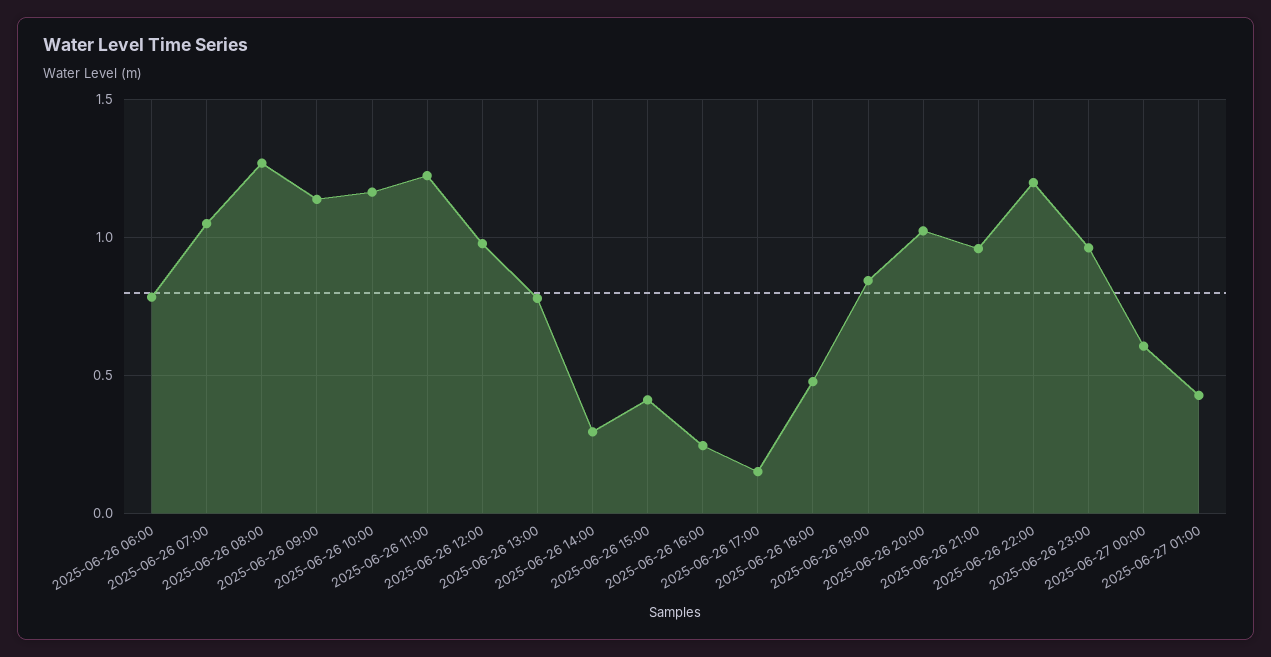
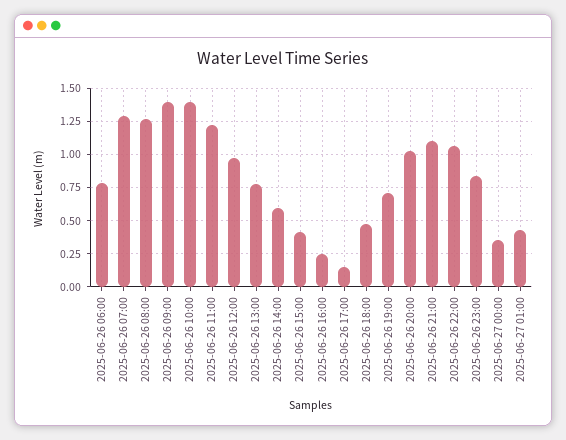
2025-06-26 07:00: 1.05 -> 1.3
2025-06-26 09:00: 1.15 -> 1.4
2025-06-26 10:00: 1.15 -> 1.4
2025-06-26 14:00: 0.3 -> 0.6
2025-06-26 19:00: 0.85 -> 0.7
2025-06-26 21:00: 0.95 -> 1.1
2025-06-26 22:00: 1.2 -> 1.05
2025-06-26 23:00: 0.95 -> 0.85
2025-06-27 00:00: 0.6 -> 0.35

